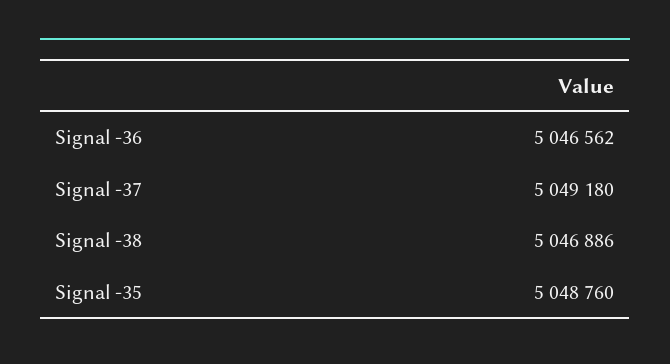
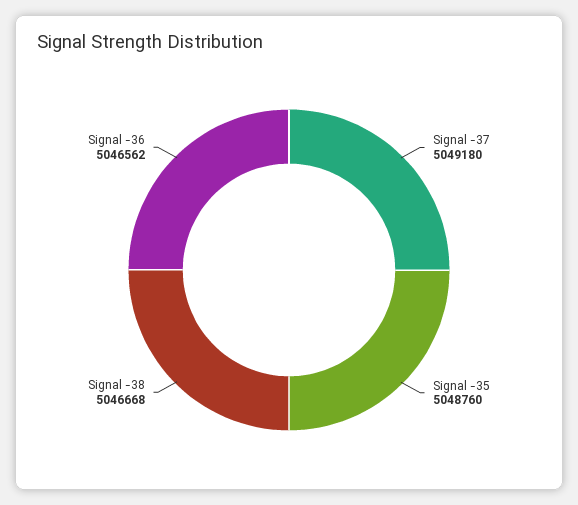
Signal -38: 5046886 -> 5046668

